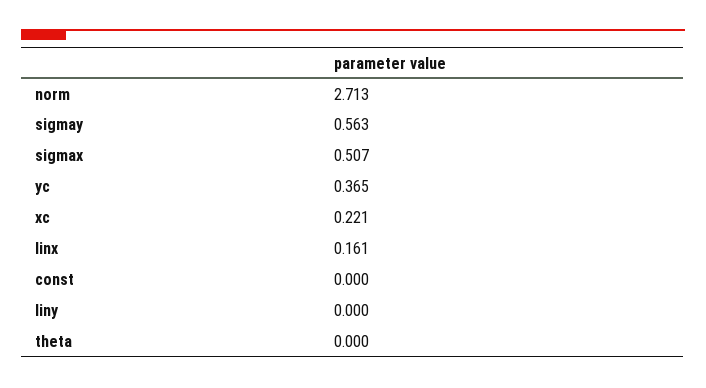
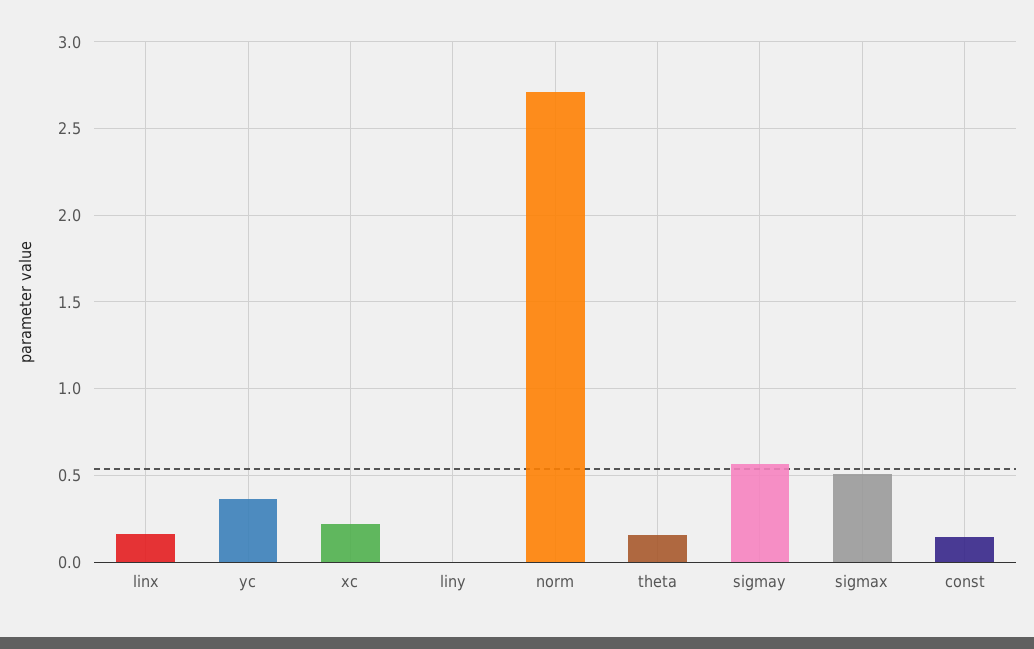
const: 0 -> 0.15
theta: 0 -> 0.15

